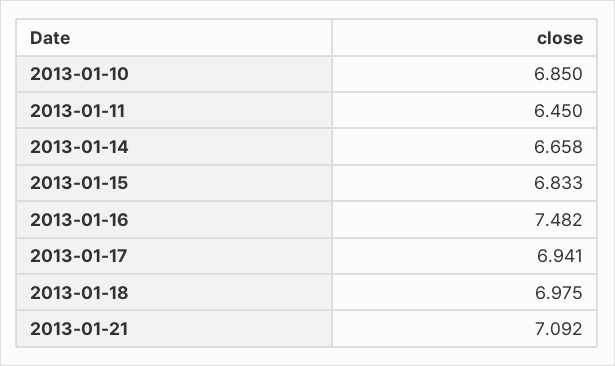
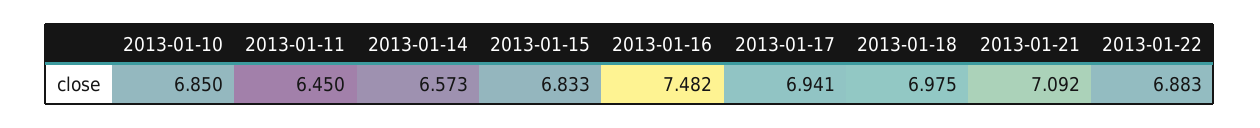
2013-01-14: 6.658 -> 6.573
2013-01-22: none -> 6.883

